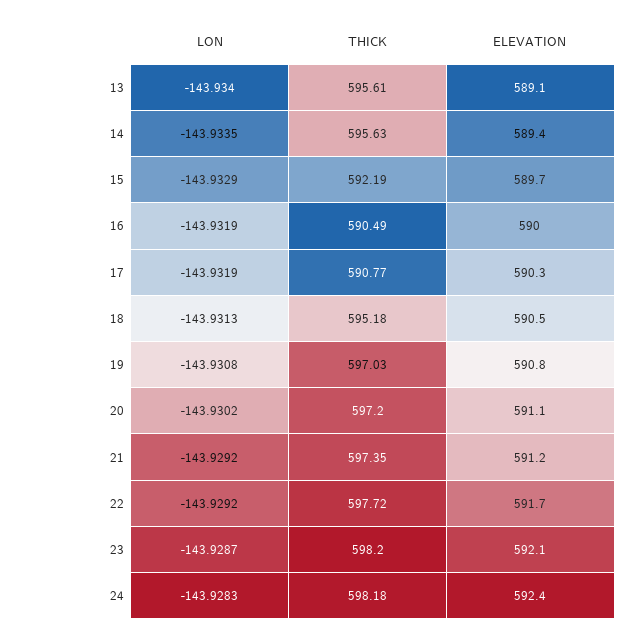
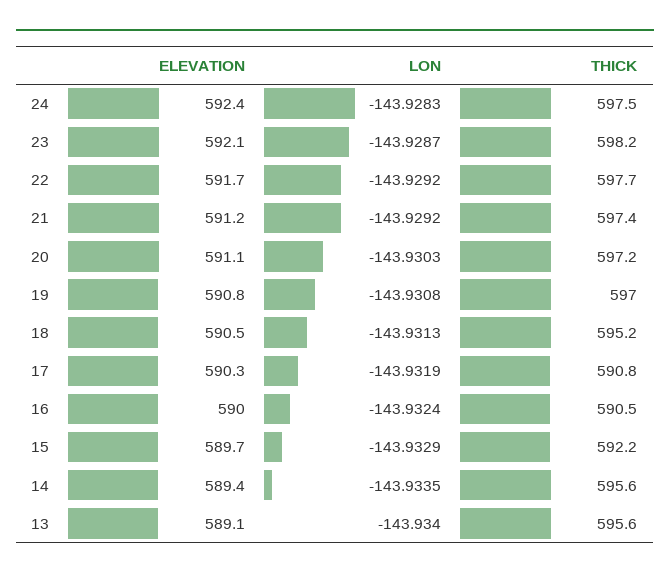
LON, 16: -143.9319 -> -143.9324
LON, 20: -143.9302 -> -143.9303
THICK, 24: 598.18 -> 597.5

